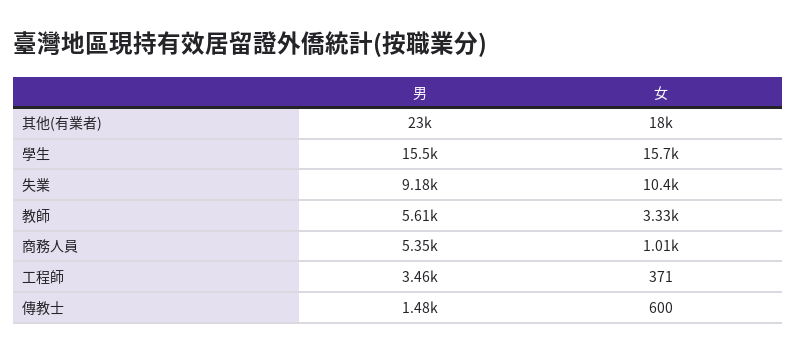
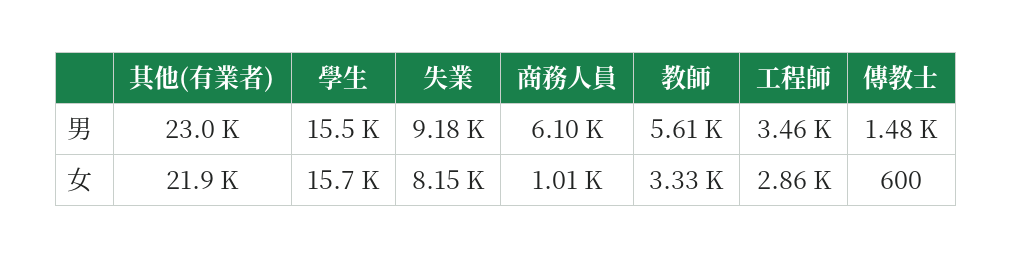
女, 其他(有業者): 18000 -> 21900
女, 失業: 10400 -> 8150
男, 商務人員: 5350 -> 6100
女, 工程師: 371 -> 2860

